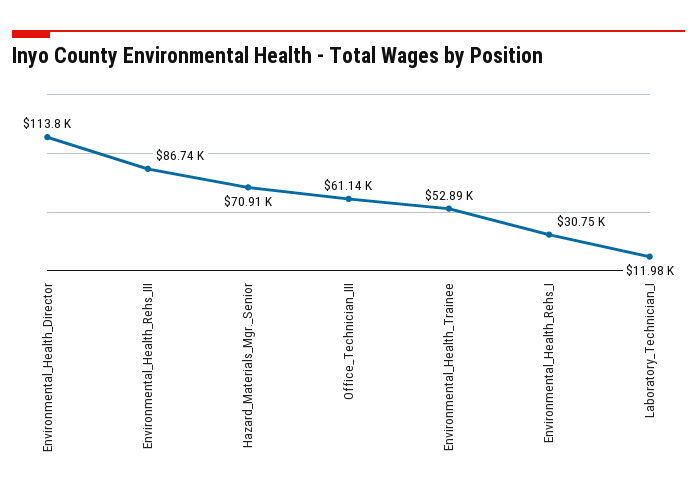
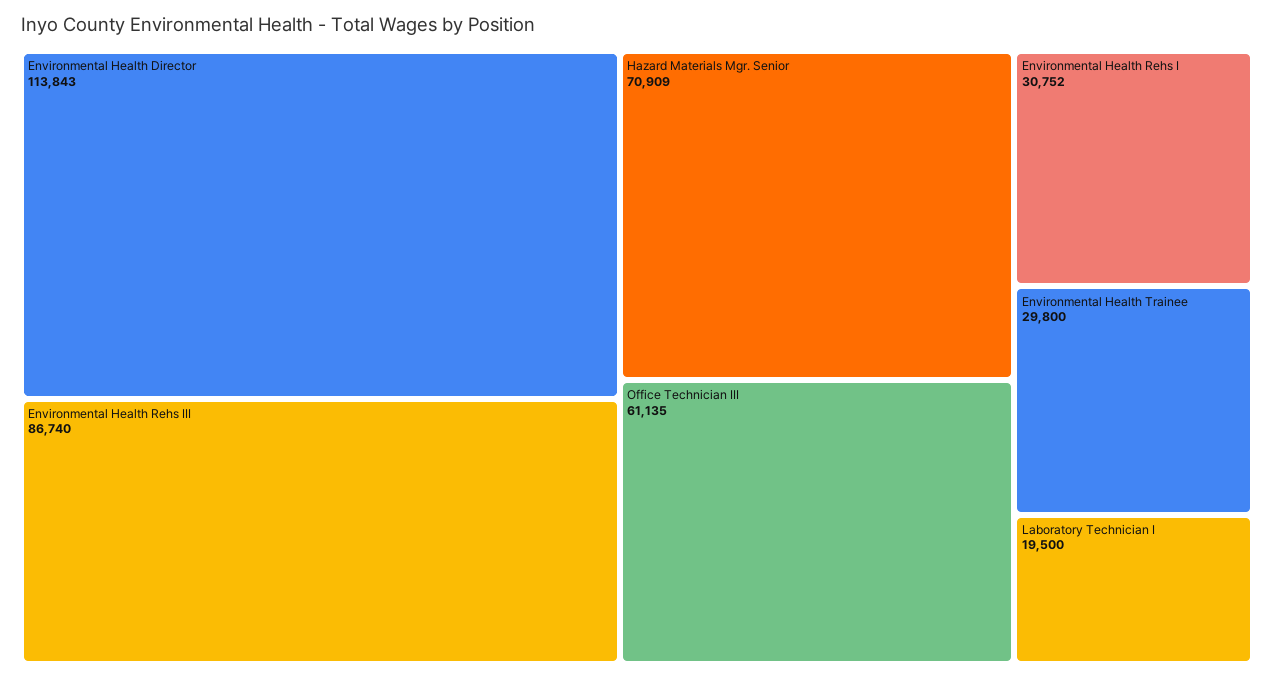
Environmental_Health_Trainee: 52890 -> 29800
Laboratory_Technician_I: 11980 -> 19500

